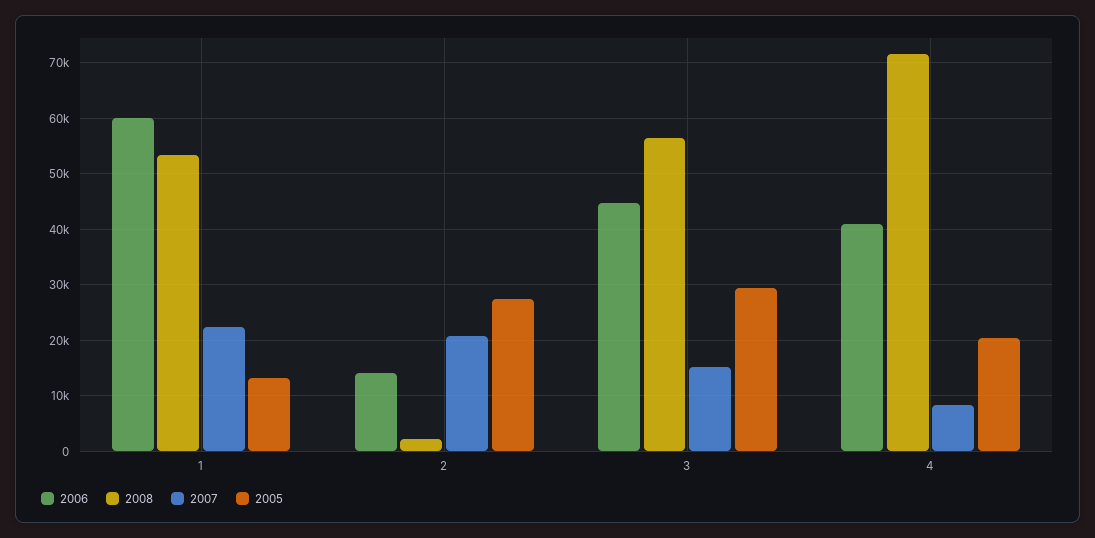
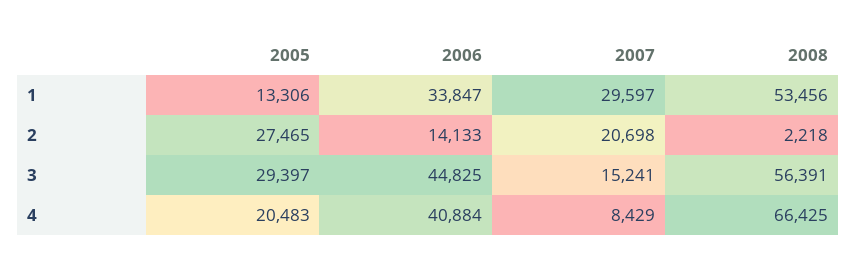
2006, 1: 60000 -> 33847
2007, 1: 22000 -> 29597
2008, 4: 72000 -> 66425

